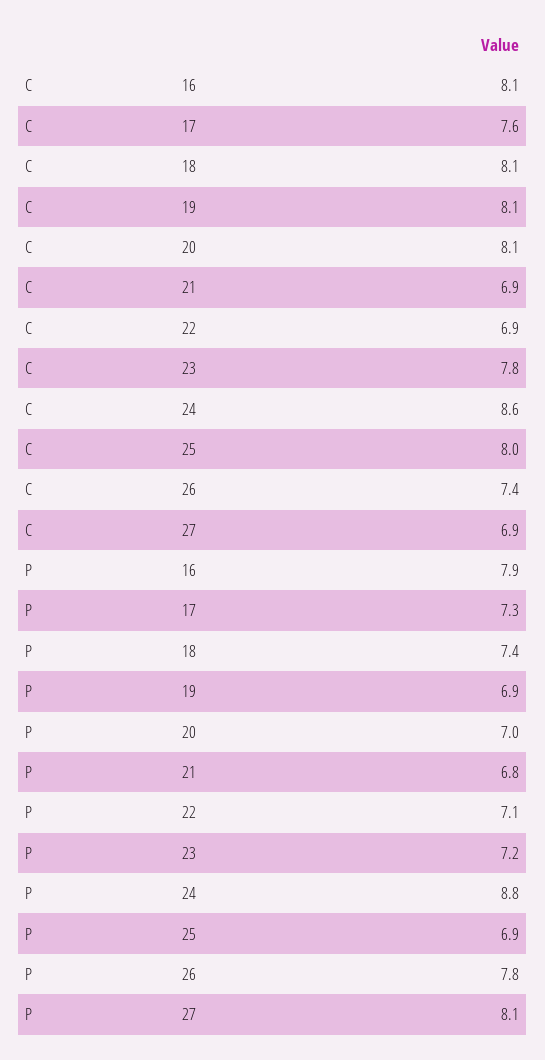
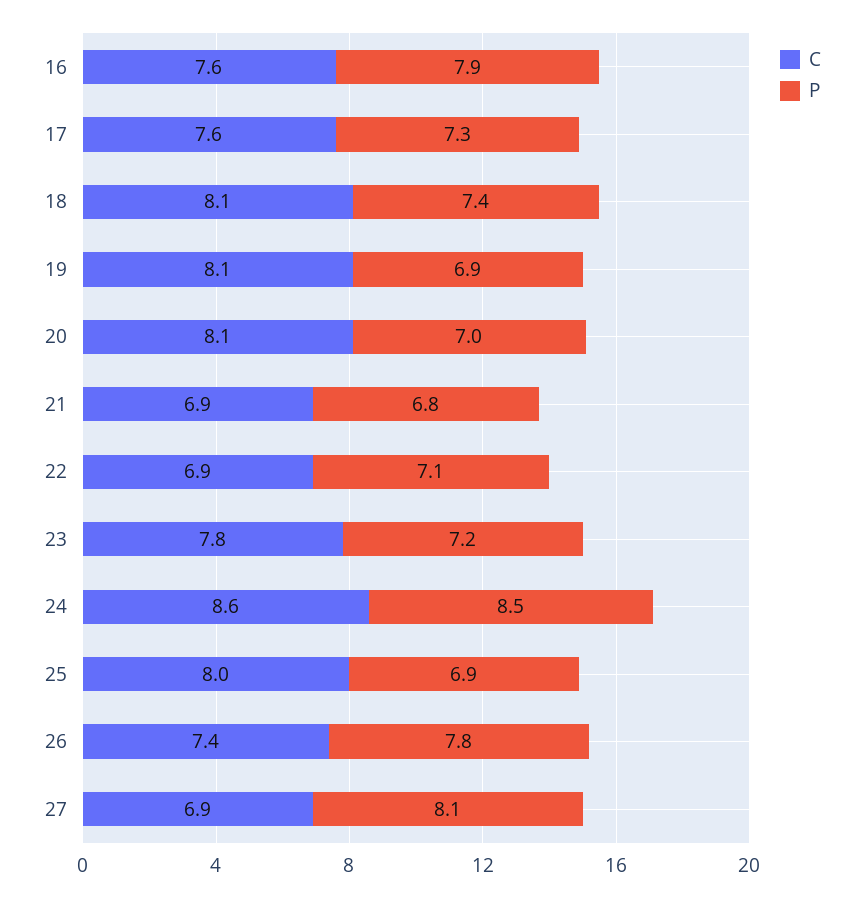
C, 16: 8.1 -> 7.6
P, 24: 8.8 -> 8.5

